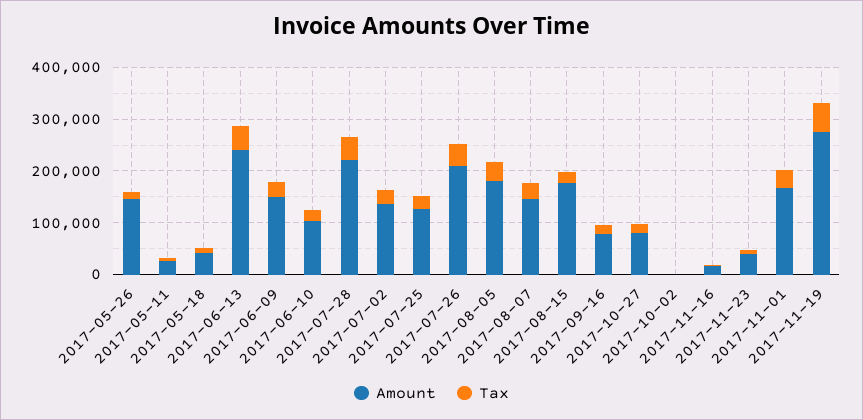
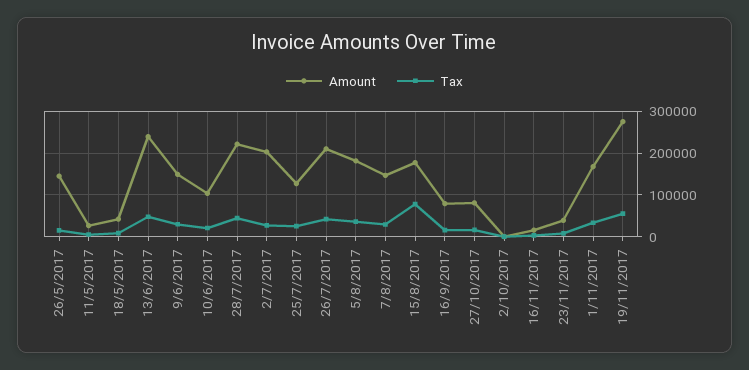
Amount, 2017-07-02: 140000 -> 200000
Tax, 2017-08-15: 20000 -> 80000

